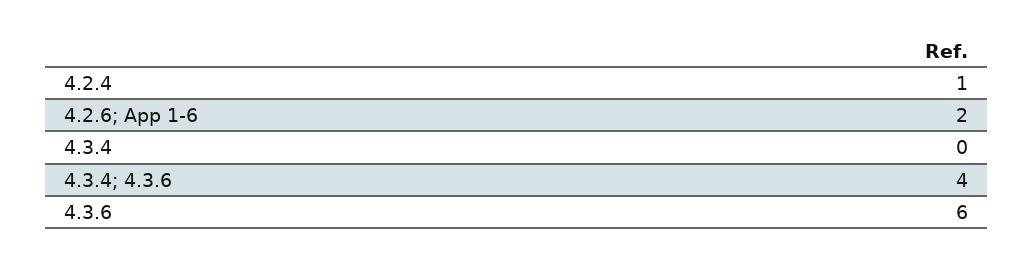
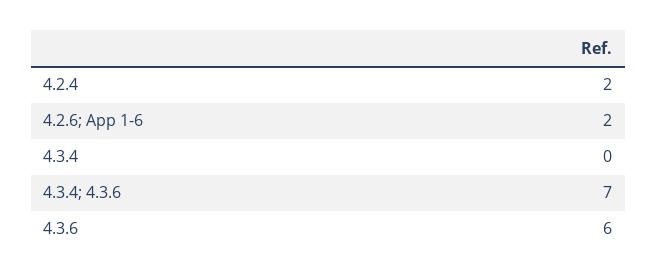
4.2.4: 1 -> 2
4.3.4; 4.3.6: 4 -> 7

